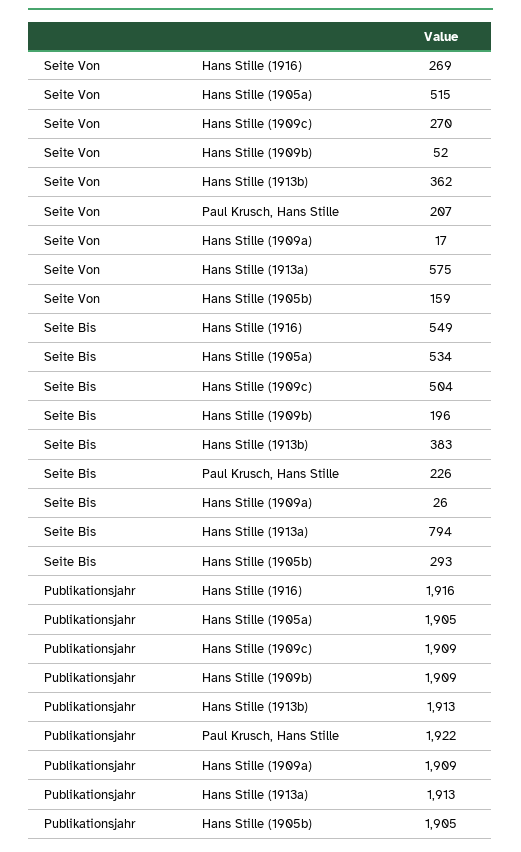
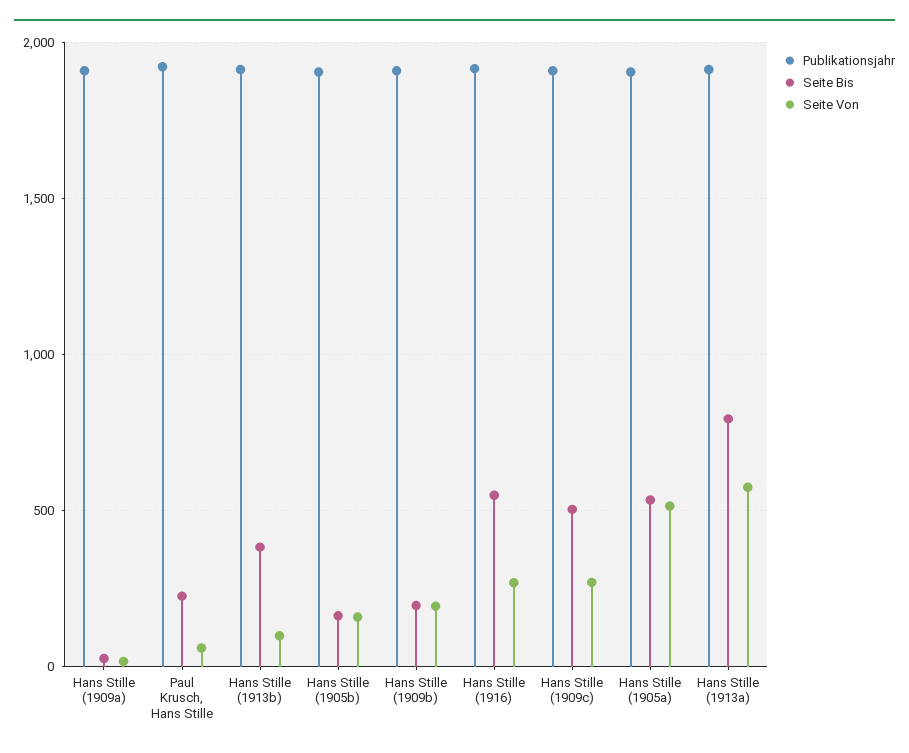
Seite Von, Hans Stille (1909b): 52 -> 200
Seite Von, Hans Stille (1913b): 362 -> 100
Seite Von, Paul Krusch, Hans Stille: 207 -> 50
Seite Bis, Hans Stille (1905b): 293 -> 150

